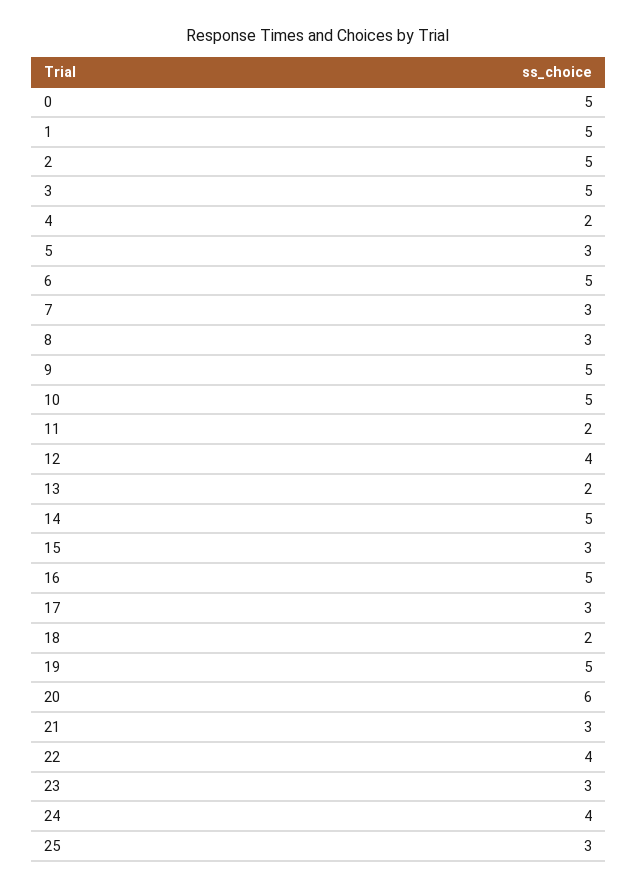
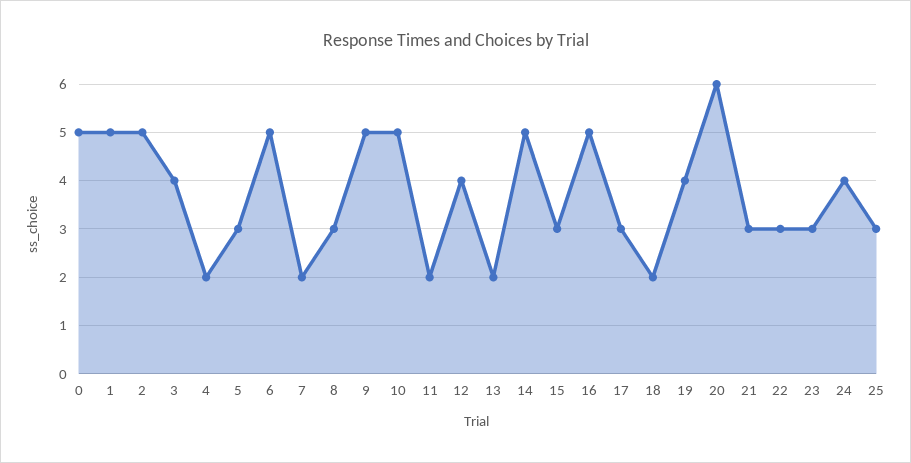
3: 5 -> 4
7: 3 -> 2
19: 5 -> 4
22: 4 -> 3

